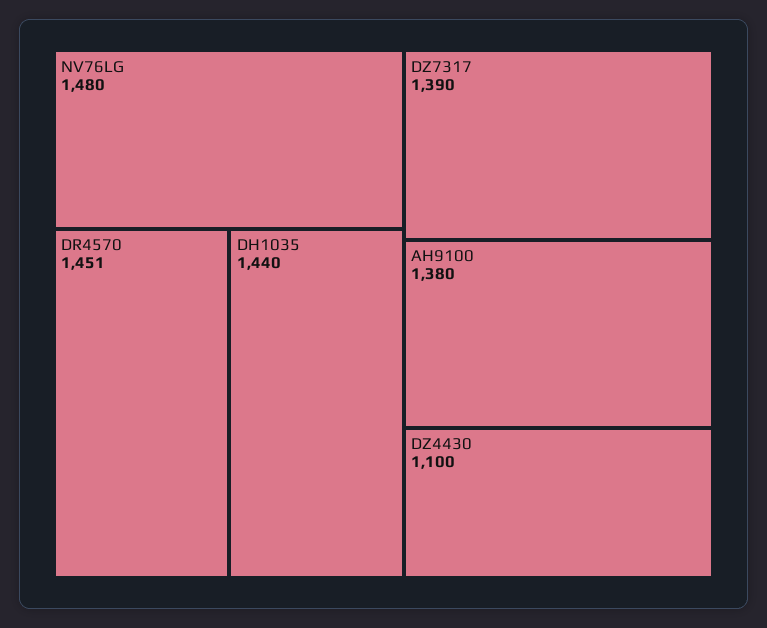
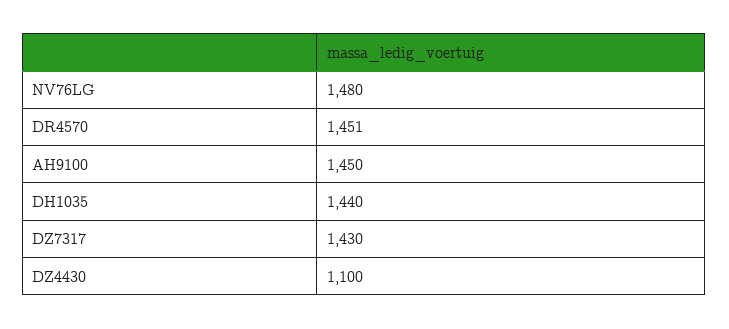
DZ7317: 1390 -> 1430
AH9100: 1380 -> 1450

